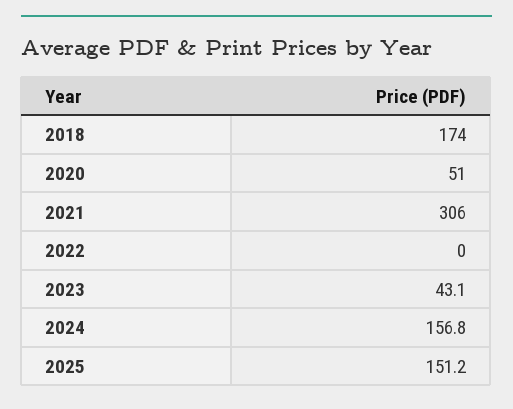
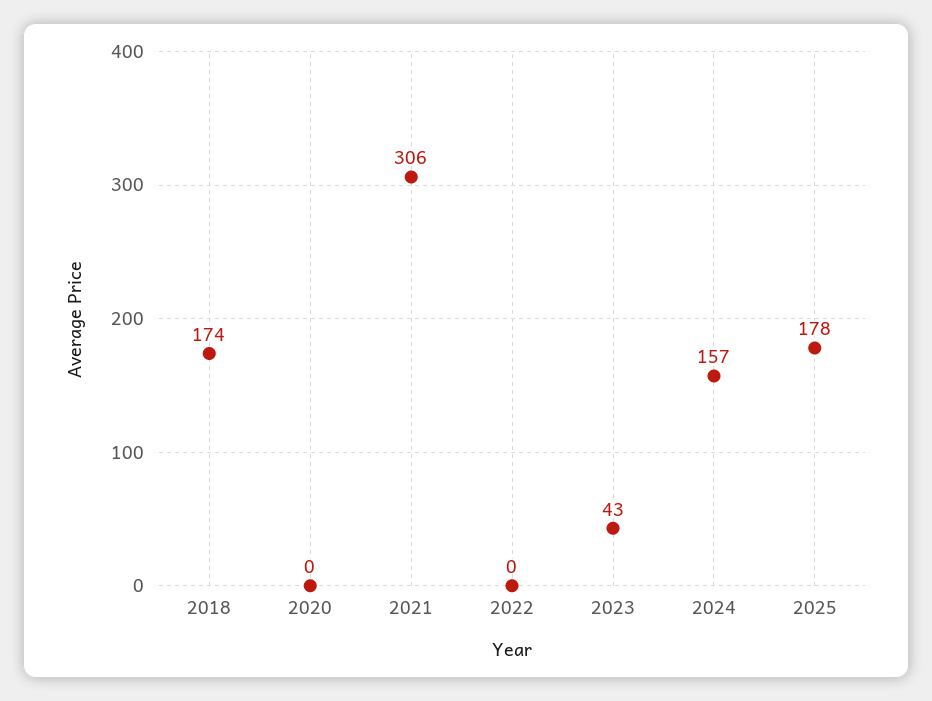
2020: 51 -> 0
2025: 151.2 -> 178

